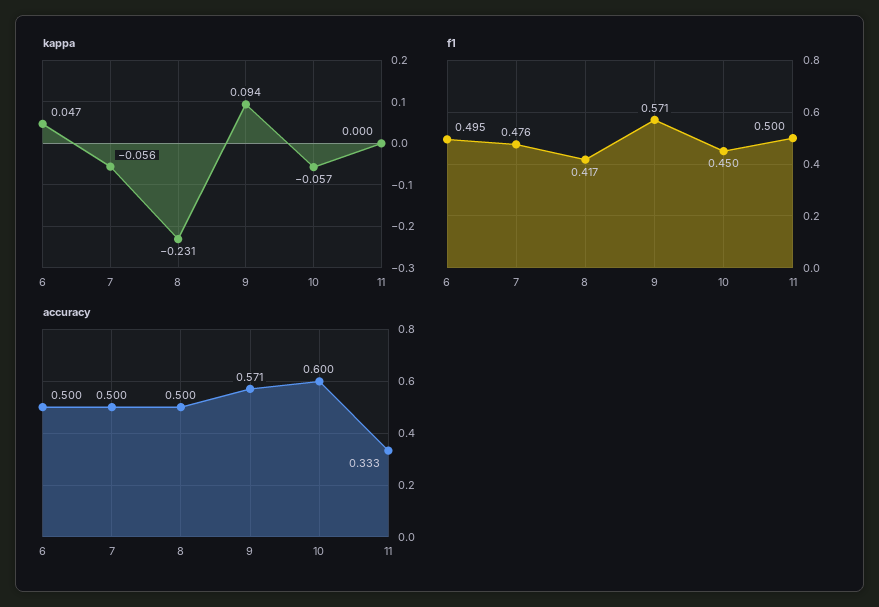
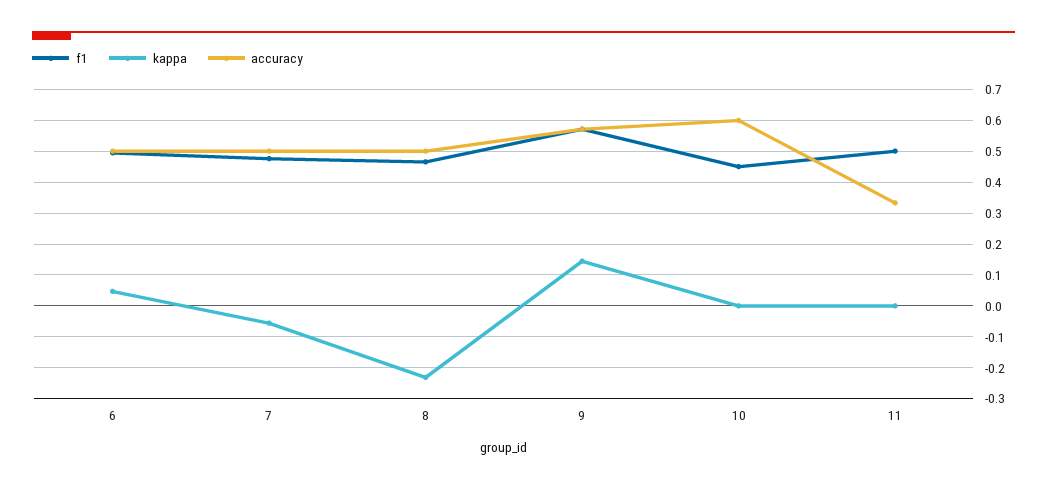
kappa, 9: 0.094 -> 0.14
kappa, 10: -0.057 -> 0
f1, 8: 0.417 -> 0.46

